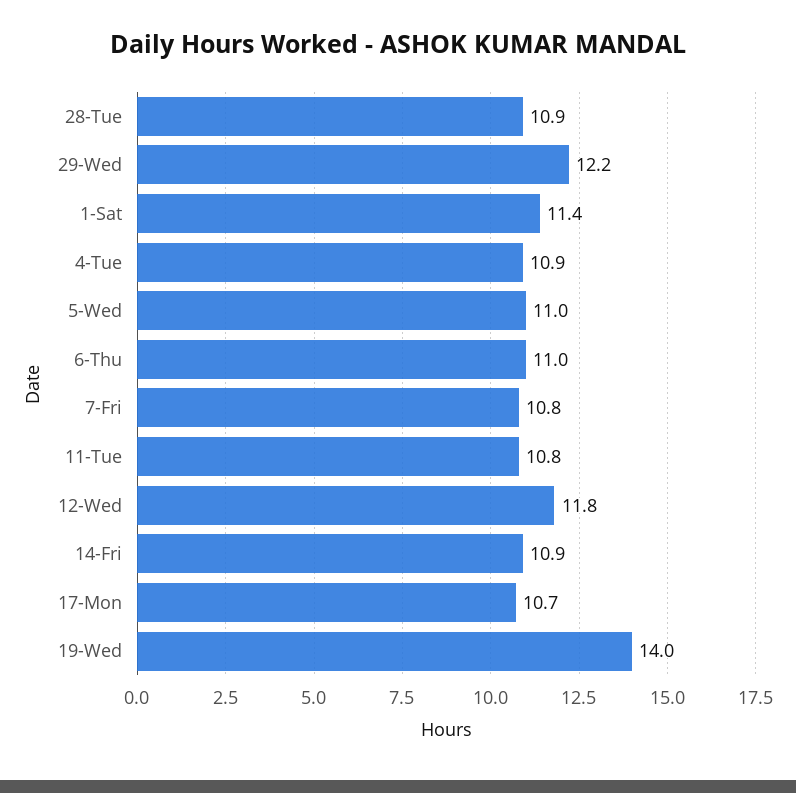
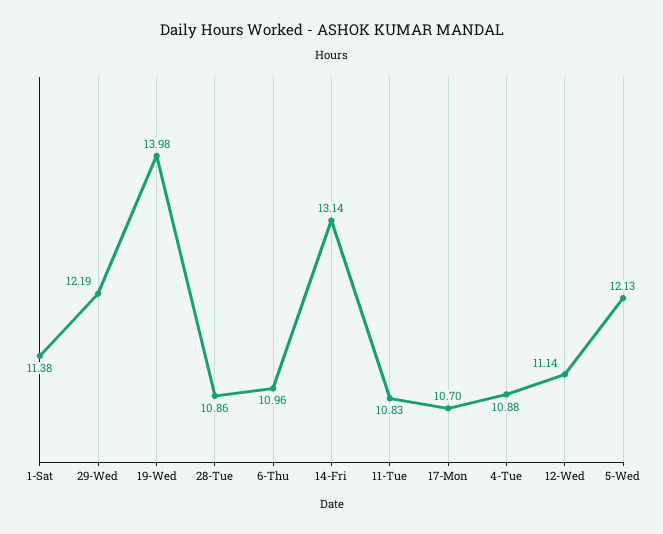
5-Wed: 11 -> 12.13
7-Fri: 10.8 -> none
12-Wed: 11.8 -> 11.14
14-Fri: 10.9 -> 13.14

